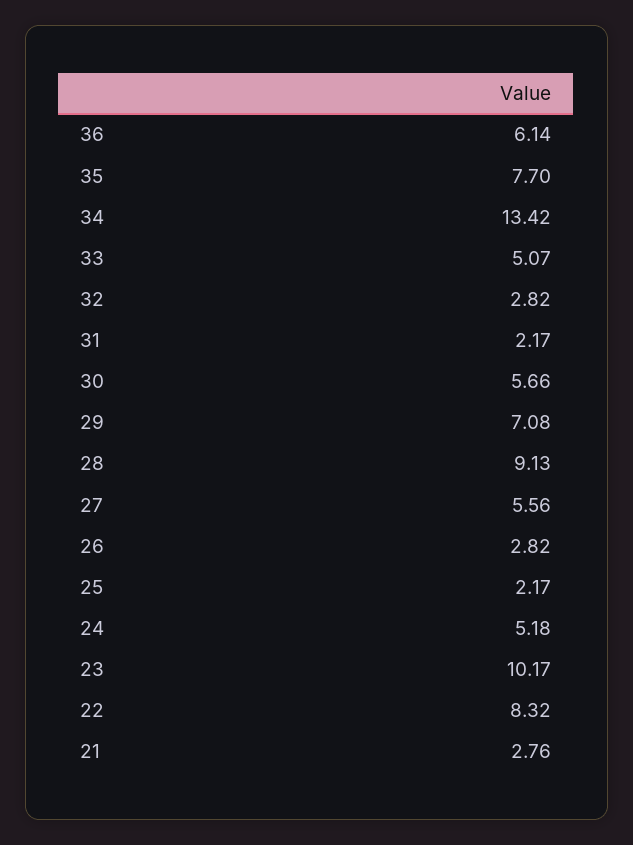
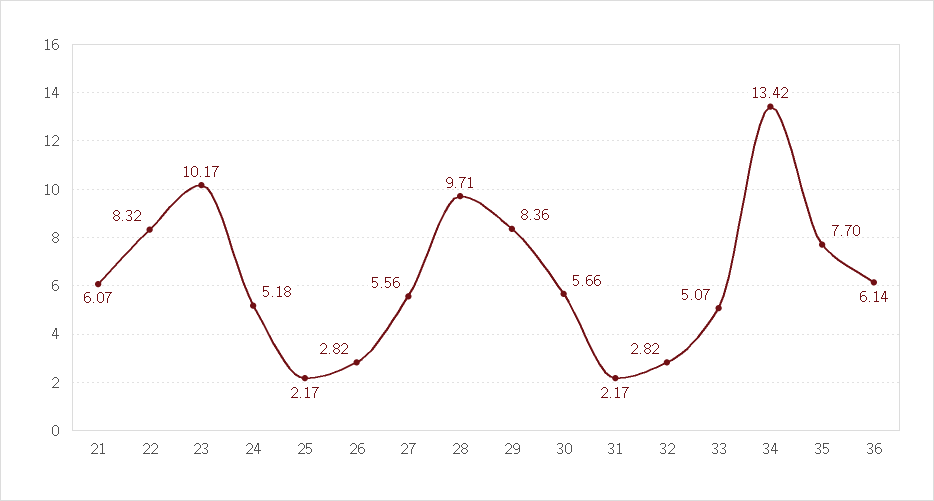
29: 7.08 -> 8.36
28: 9.13 -> 9.71
21: 2.76 -> 6.07

